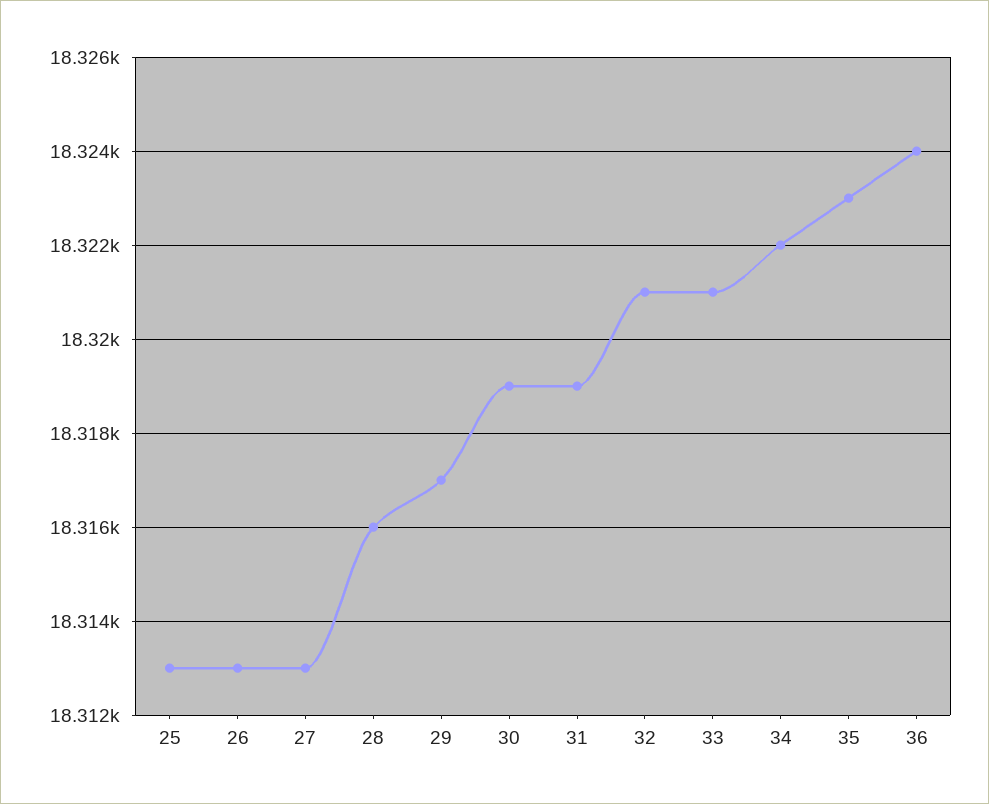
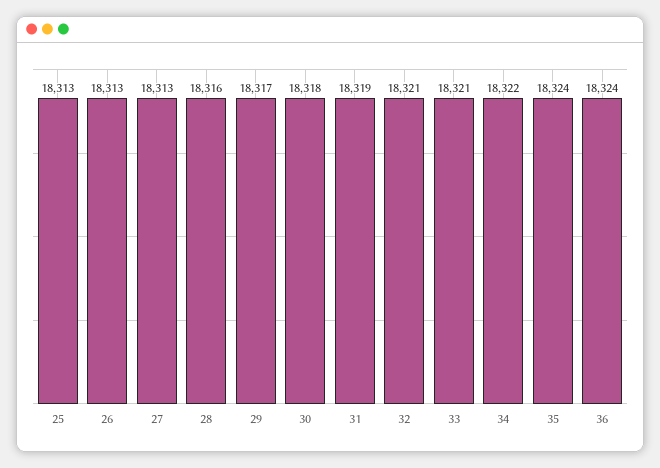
30: 18319 -> 18318
35: 18323 -> 18324

